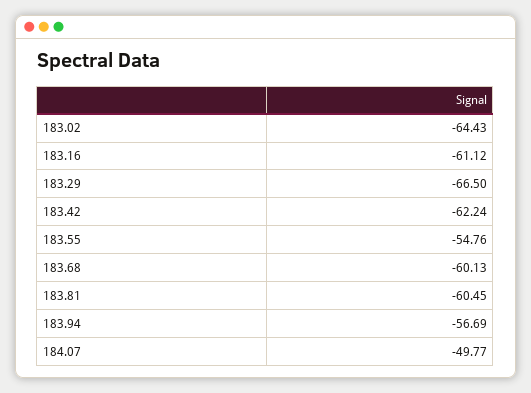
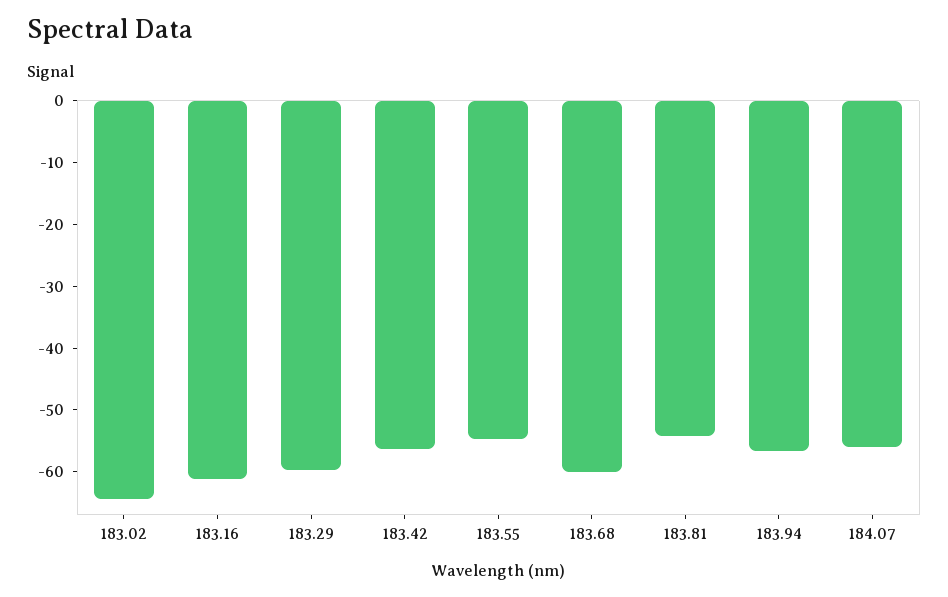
183.29: -66.5 -> -60
183.42: -62.24 -> -56
183.81: -60.45 -> -54
184.07: -49.77 -> -56

